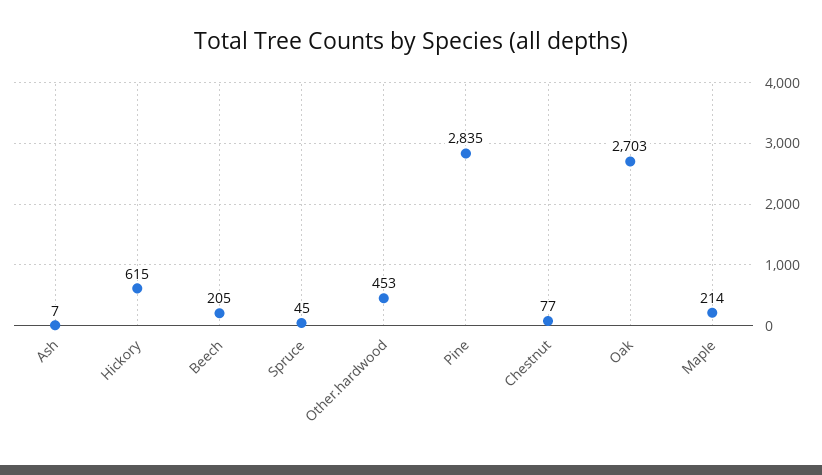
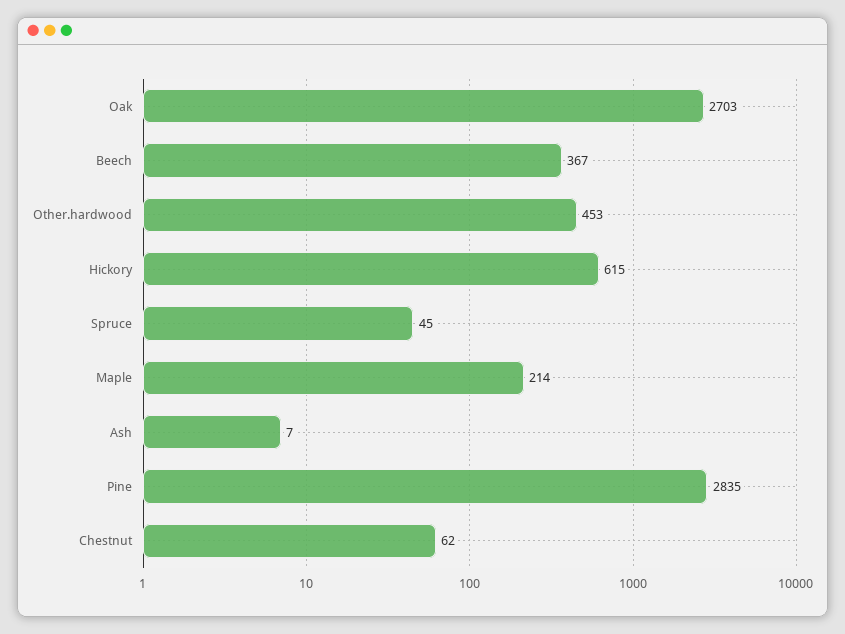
Beech: 205 -> 367
Chestnut: 77 -> 62

